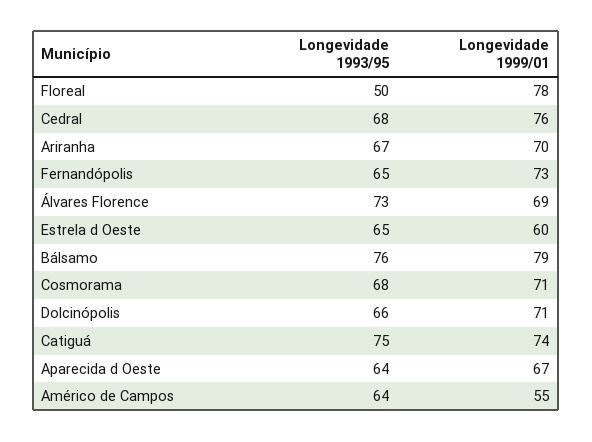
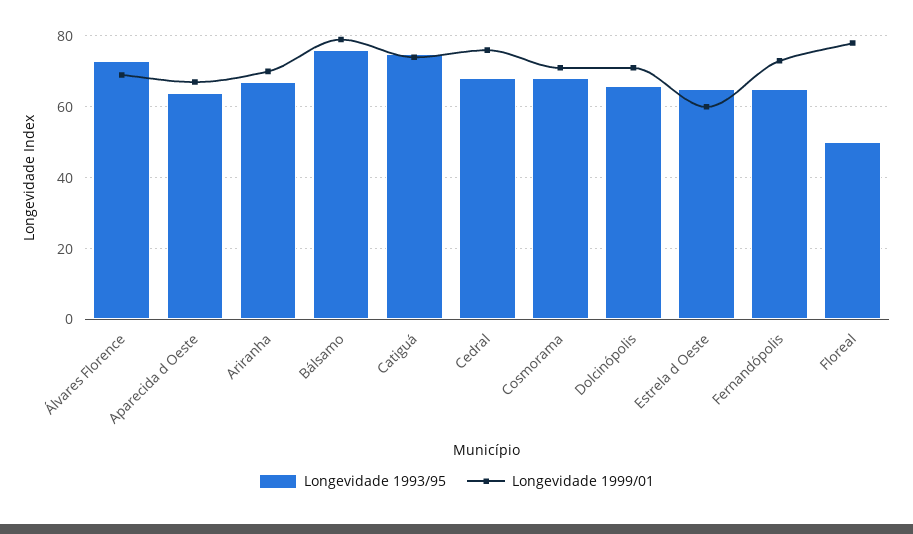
Longevidade 1993/95, Américo de Campos: 64 -> none
Longevidade 1999/01, Américo de Campos: 55 -> none

